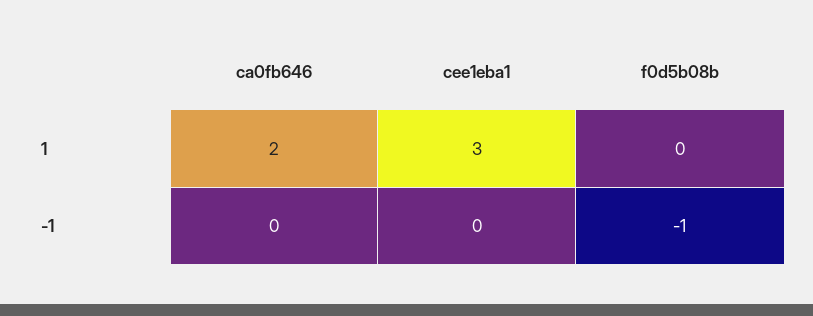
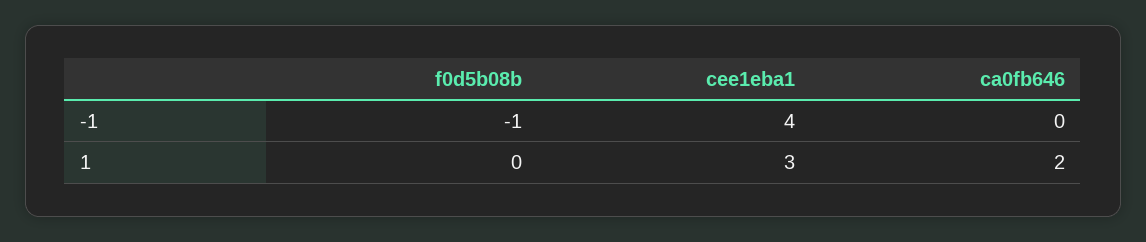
cee1eba1, -1: 0 -> 4

